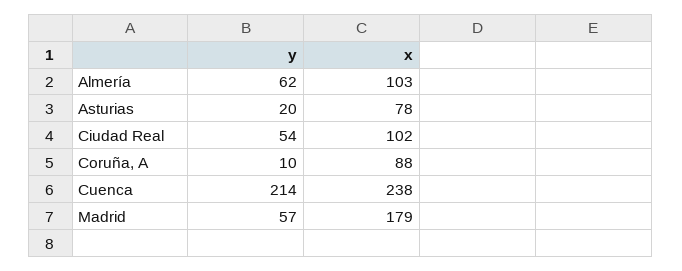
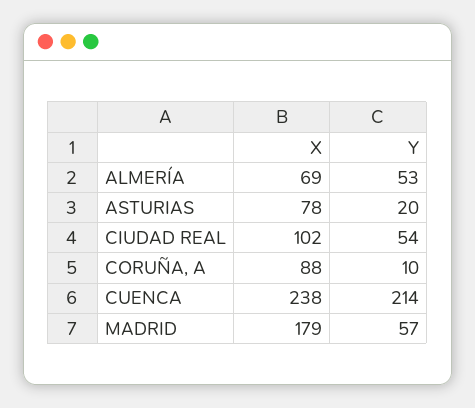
y, Almería: 62 -> 53
x, Almería: 103 -> 69

